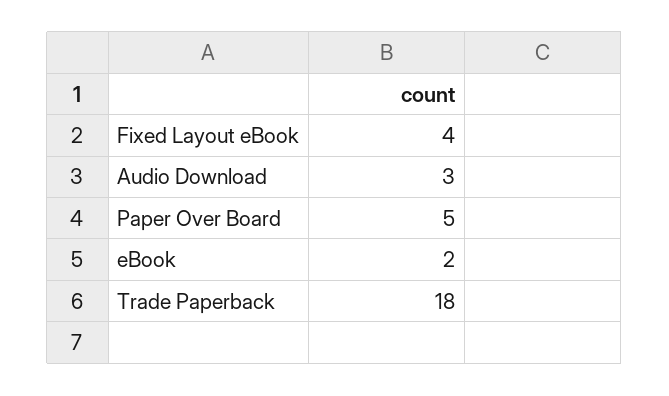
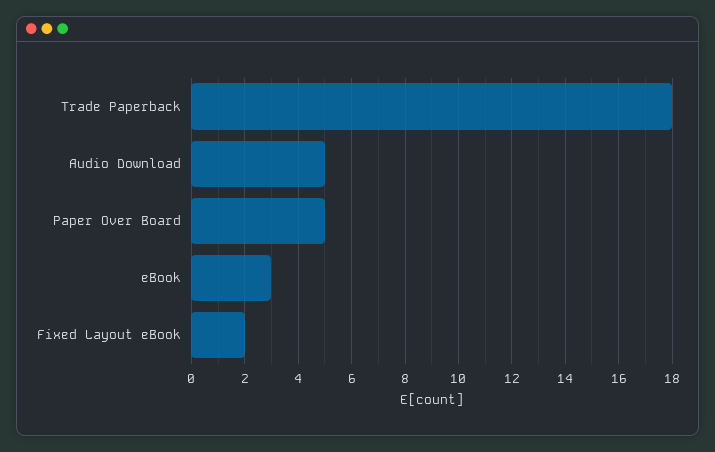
Fixed Layout eBook: 4 -> 2
Audio Download: 3 -> 5
eBook: 2 -> 3

